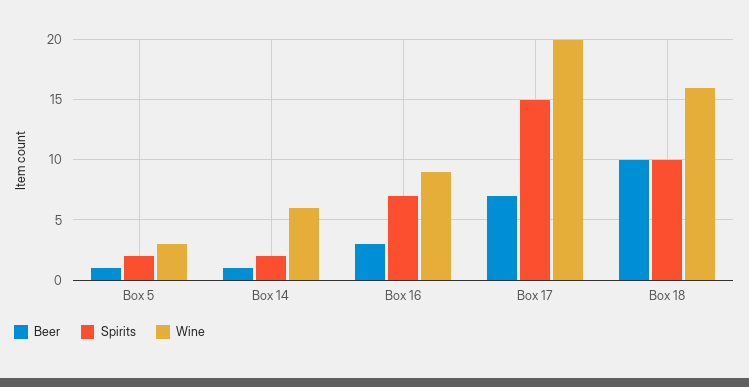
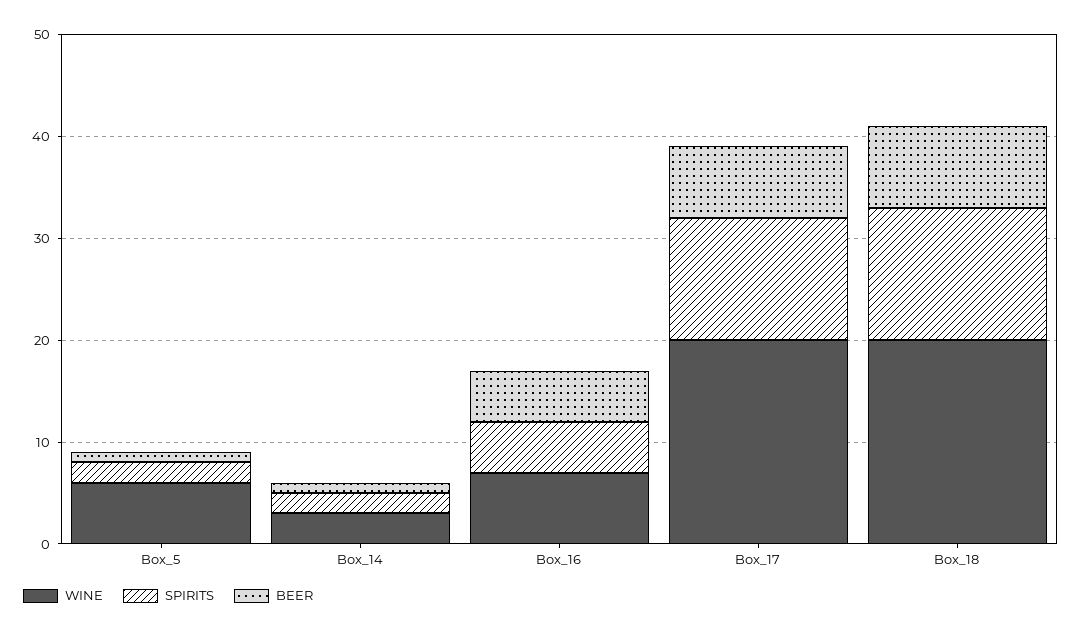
Wine, Box 5: 3 -> 6
Wine, Box 14: 6 -> 3
Beer, Box 16: 3 -> 5
Spirits, Box 16: 7 -> 5
Wine, Box 16: 9 -> 7
Spirits, Box 17: 15 -> 12
Beer, Box 18: 10 -> 8
Spirits, Box 18: 10 -> 13
Wine, Box 18: 16 -> 20

